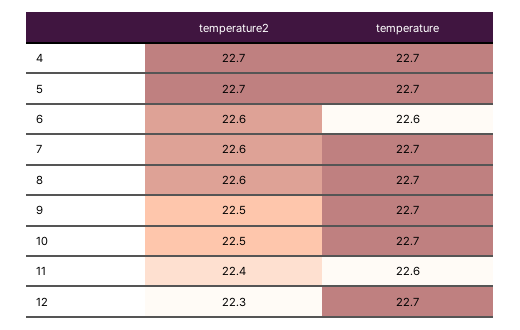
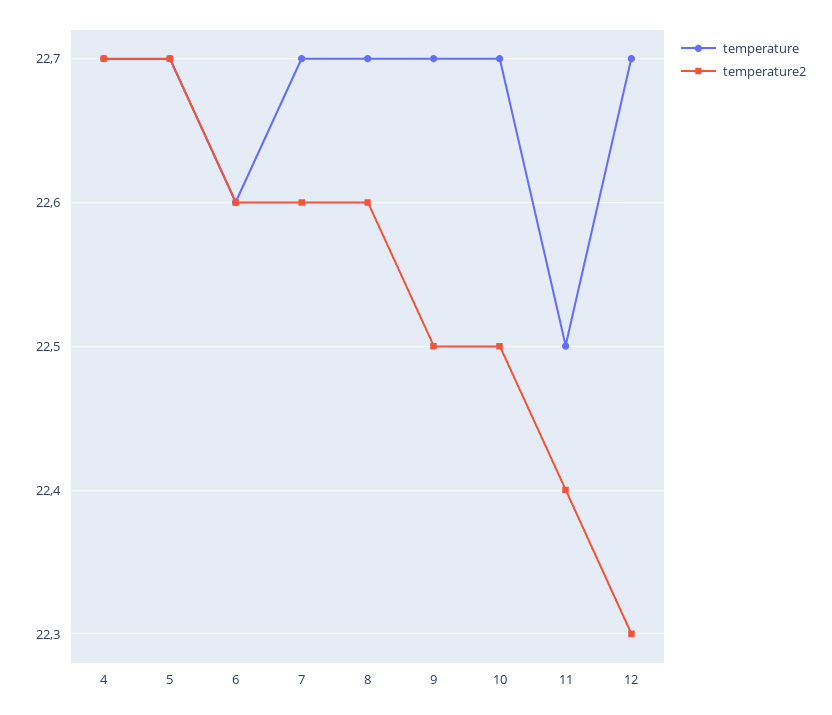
temperature, 11: 22.6 -> 22.5

